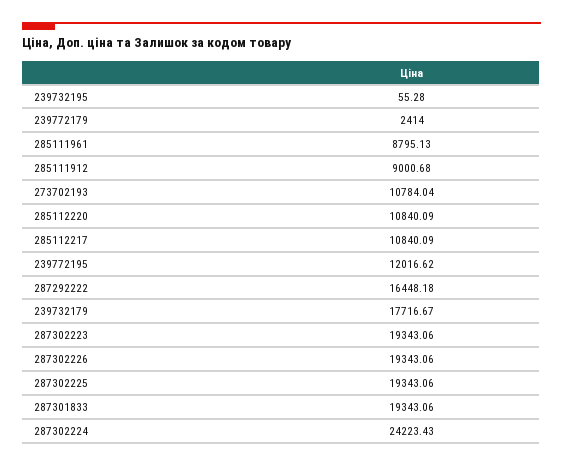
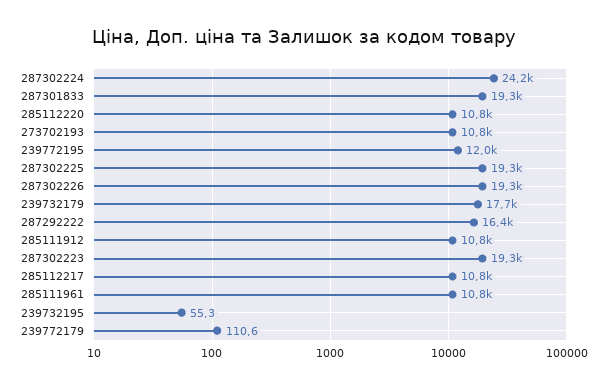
239772179: 2414 -> 110.6
285111961: 8795.13 -> 10800
285111912: 9000.68 -> 10800

